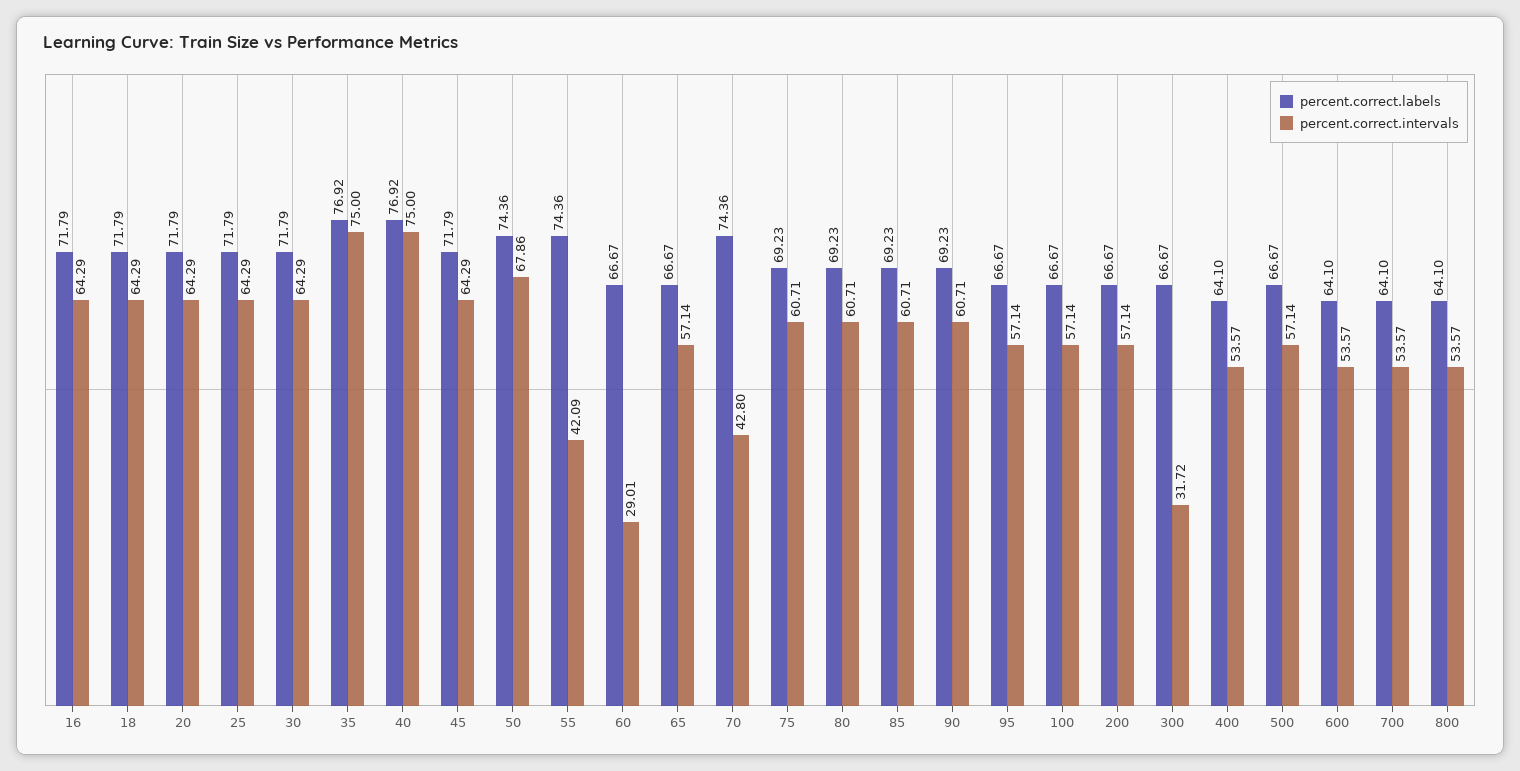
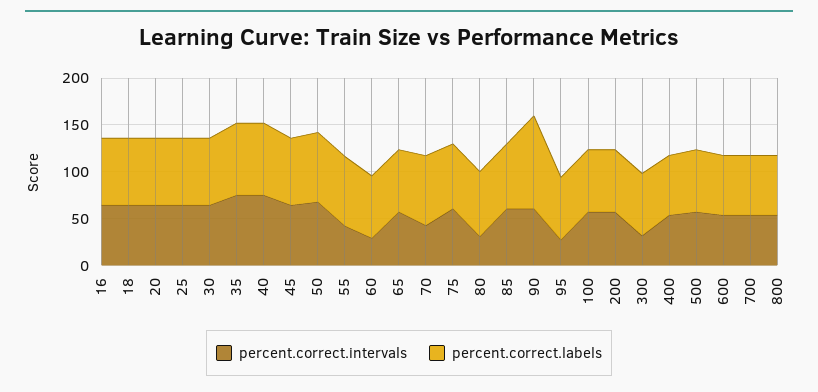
percent.correct.intervals, 80: 60.71 -> 30
percent.correct.labels, 90: 69.23 -> 100
percent.correct.intervals, 95: 57.14 -> 30

